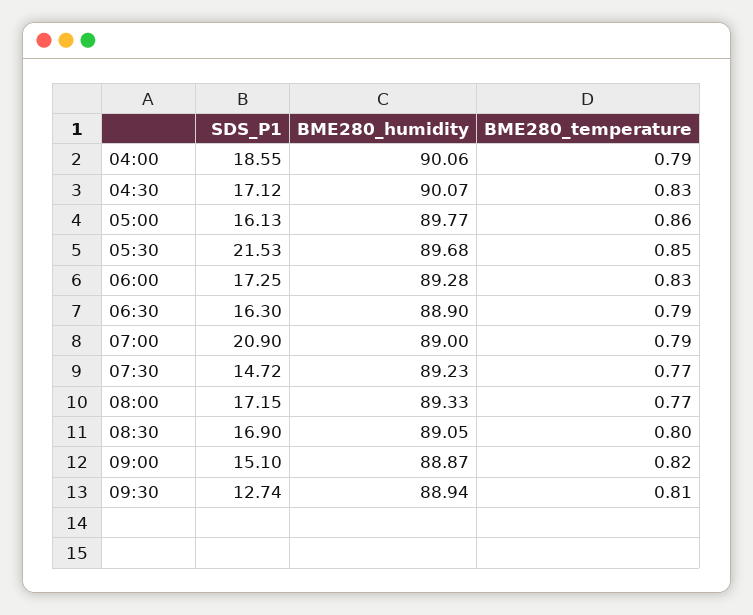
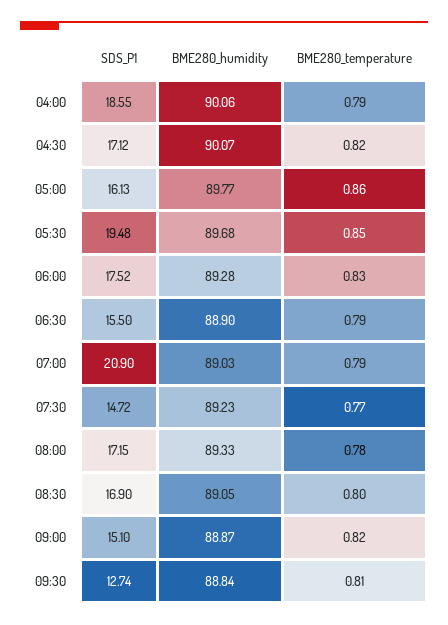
BME280_temperature, 04:30: 0.83 -> 0.82
SDS_P1, 05:30: 21.53 -> 19.48
SDS_P1, 06:00: 17.25 -> 17.52
SDS_P1, 06:30: 16.3 -> 15.5
BME280_humidity, 07:00: 89 -> 89.03
BME280_temperature, 08:00: 0.77 -> 0.78
BME280_humidity, 09:30: 88.94 -> 88.84

